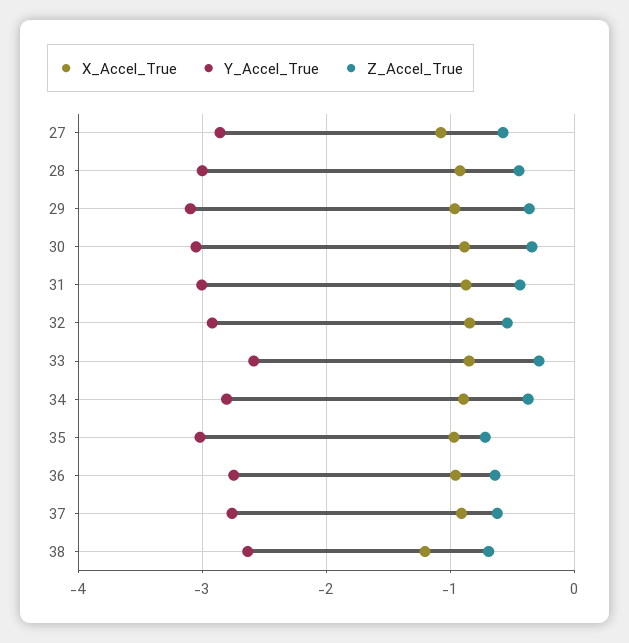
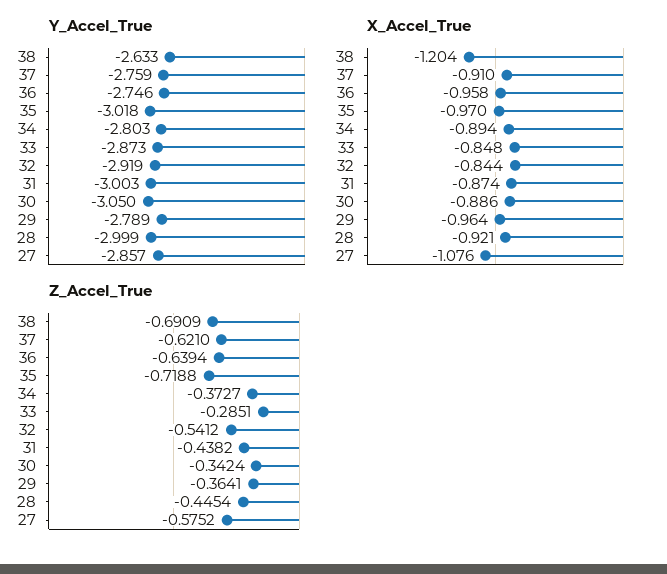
Y_Accel_True, 29: -3.1 -> -2.789
Y_Accel_True, 33: -2.6 -> -2.873

